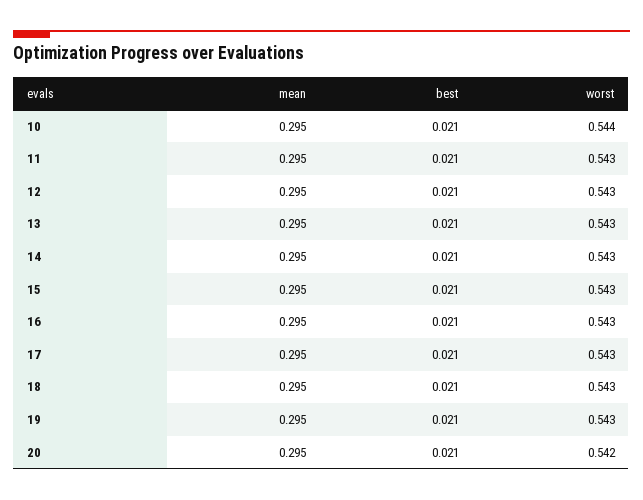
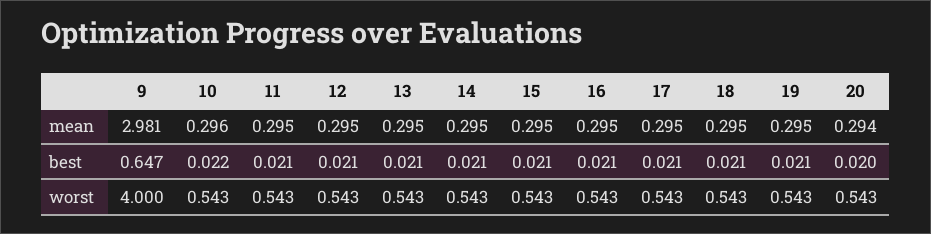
mean, 10: 0.295 -> 0.296
best, 10: 0.021 -> 0.022
worst, 10: 0.544 -> 0.543
mean, 20: 0.295 -> 0.294
best, 20: 0.021 -> 0.02
worst, 20: 0.542 -> 0.543
mean, 9: none -> 2.981
best, 9: none -> 0.647
worst, 9: none -> 4

